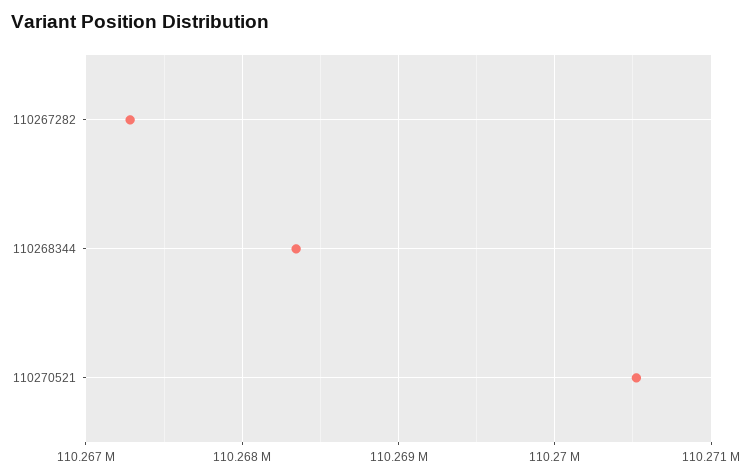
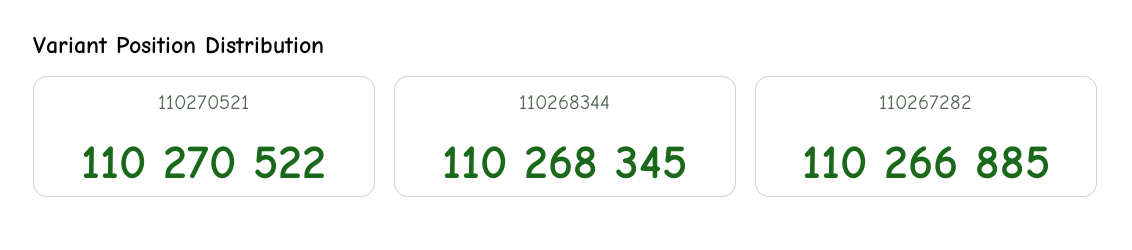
110267282: 110267300 -> 110266885

